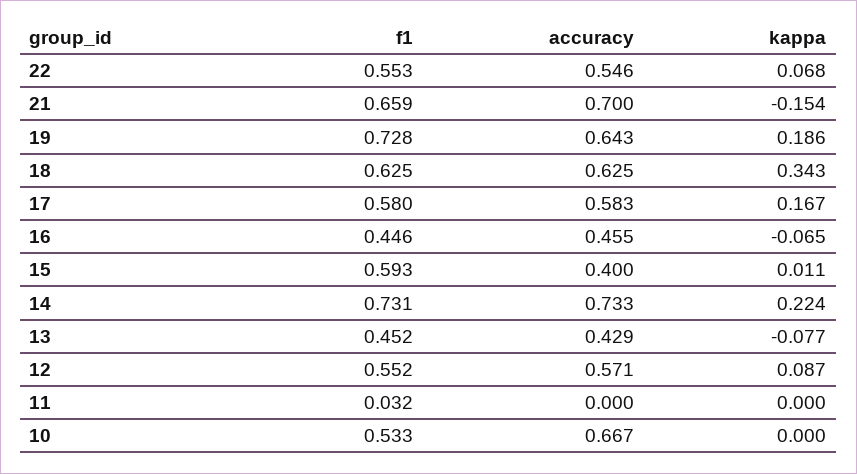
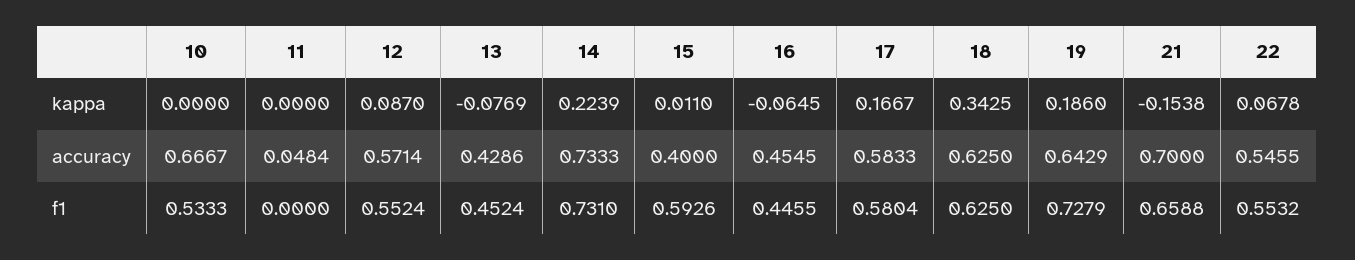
f1, 11: 0.032 -> 0
accuracy, 11: 0 -> 0.0484

